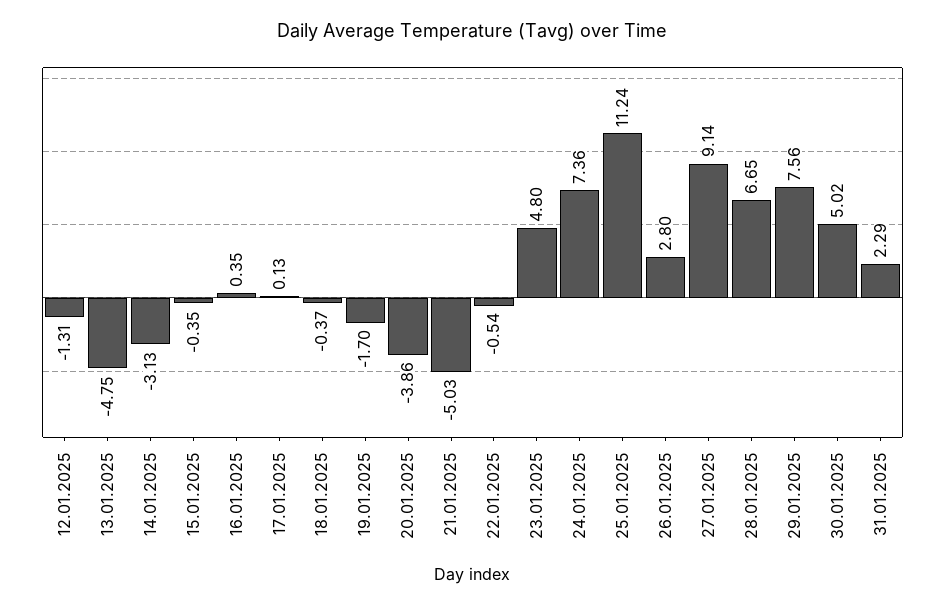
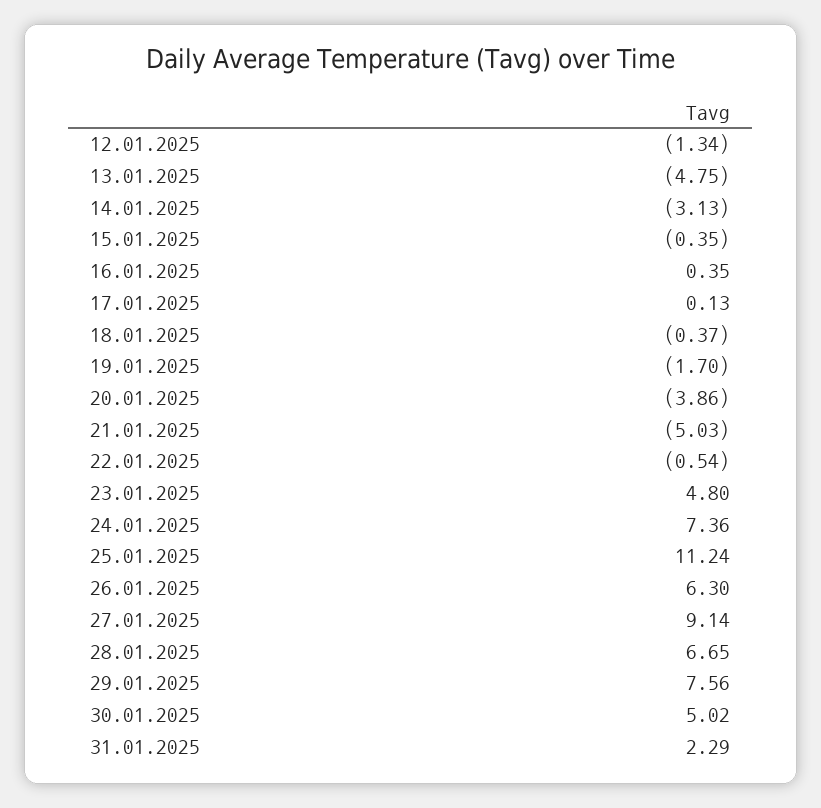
12.01.2025: -1.31 -> -1.34
26.01.2025: 2.8 -> 6.3

